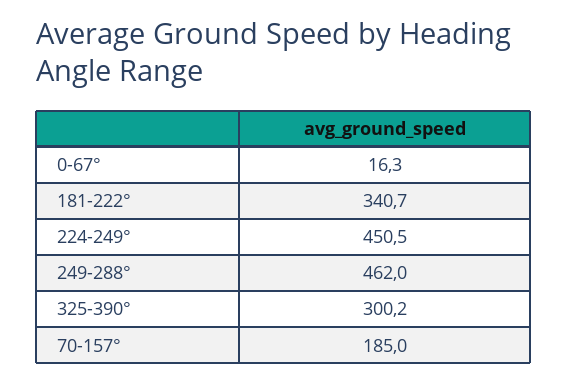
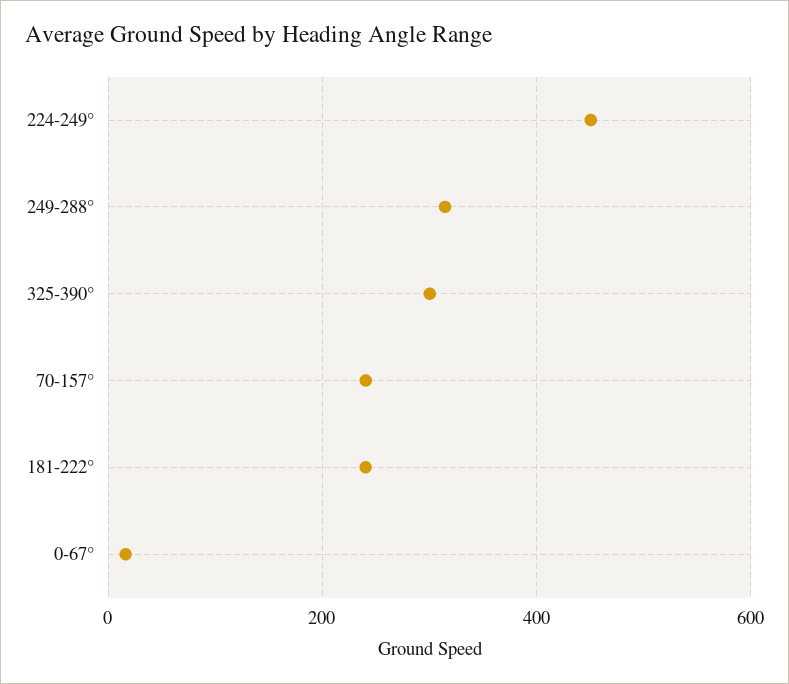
181-222°: 340.7 -> 240
249-288°: 462 -> 320
70-157°: 185 -> 240

